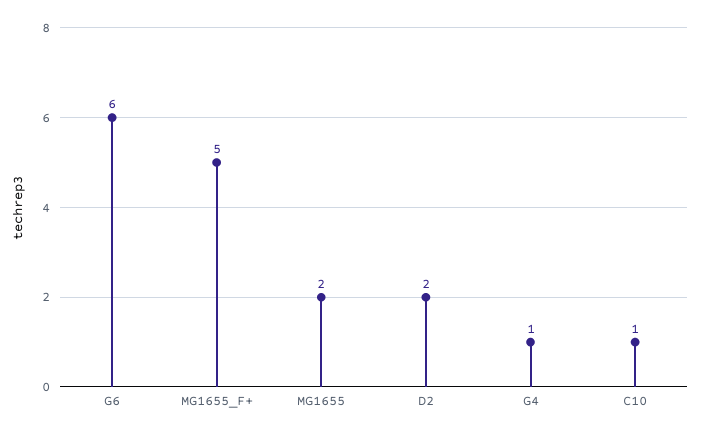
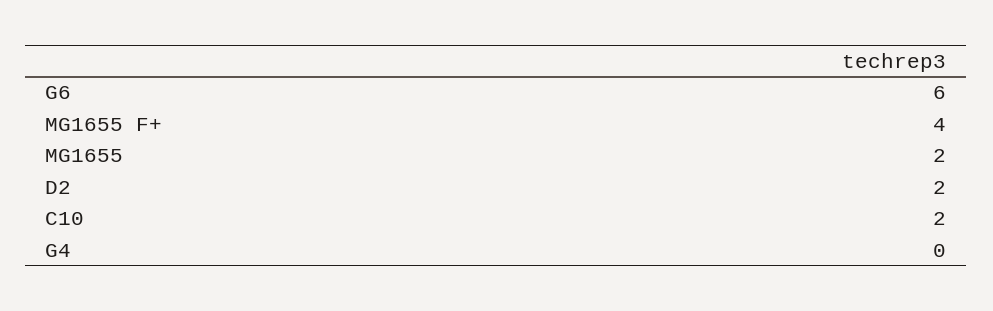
MG1655_F+: 5 -> 4
G4: 1 -> 0
C10: 1 -> 2

